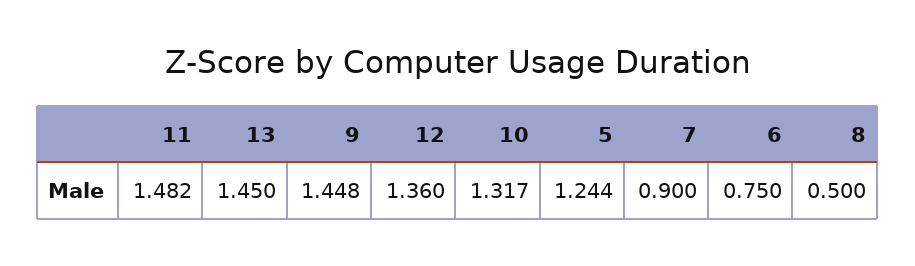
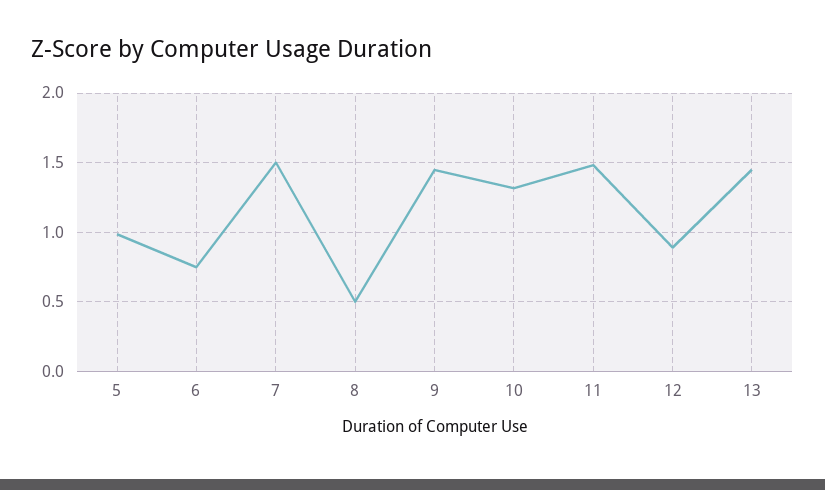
12: 1.36 -> 0.9
5: 1.244 -> 1
7: 0.9 -> 1.5

